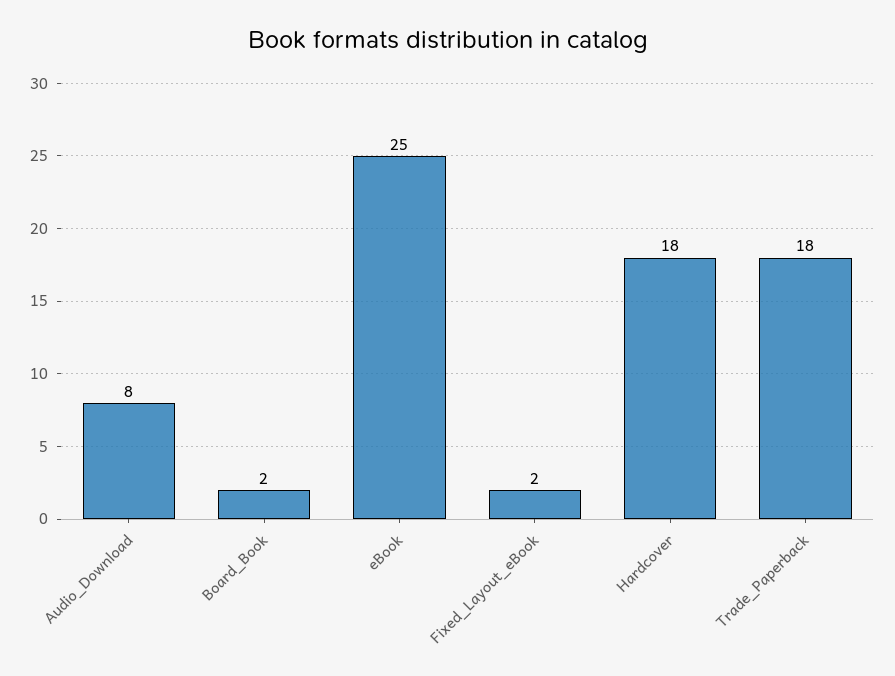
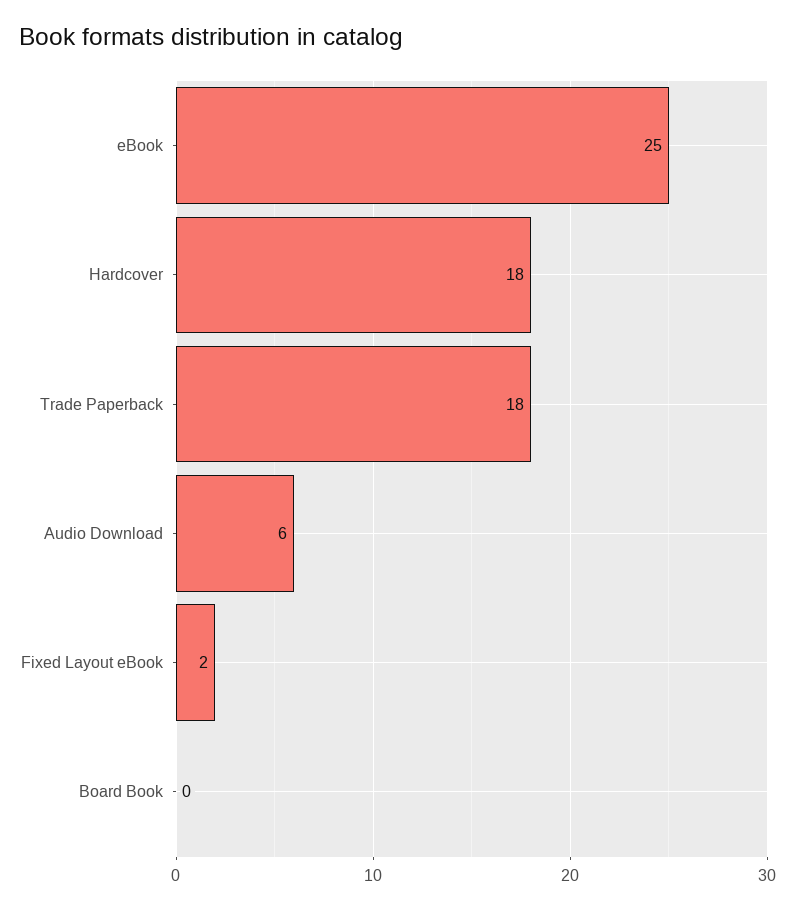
Audio_Download: 8 -> 6
Board_Book: 2 -> 0

